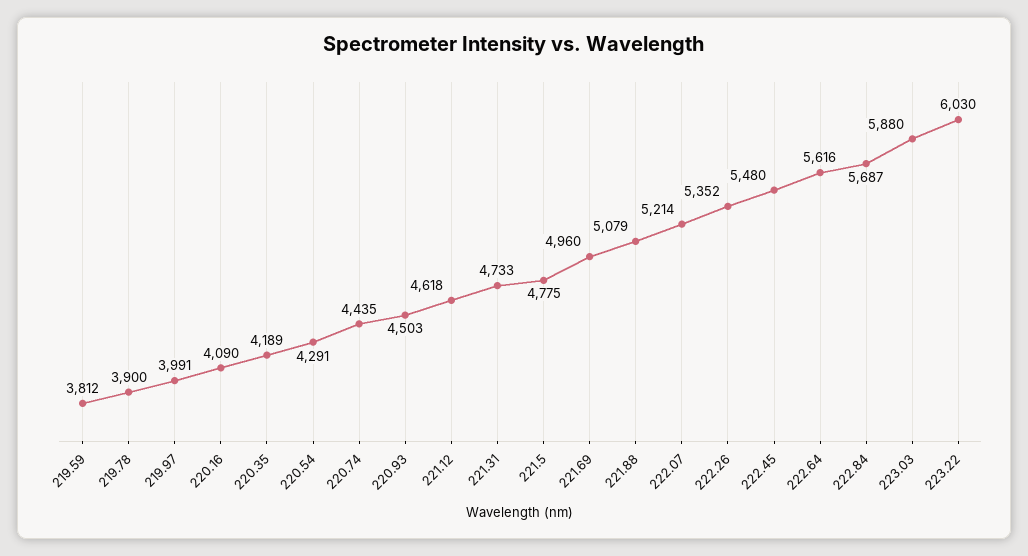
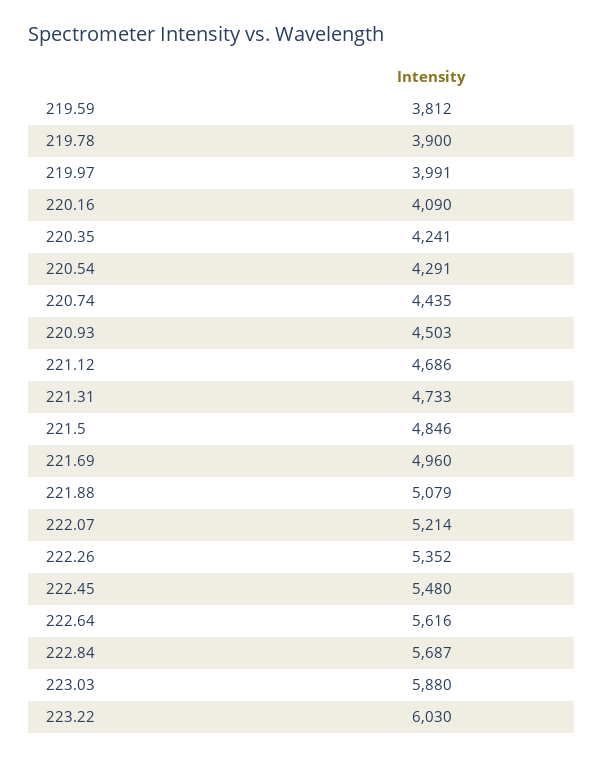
220.35: 4189 -> 4241
221.12: 4618 -> 4686
221.5: 4775 -> 4846

